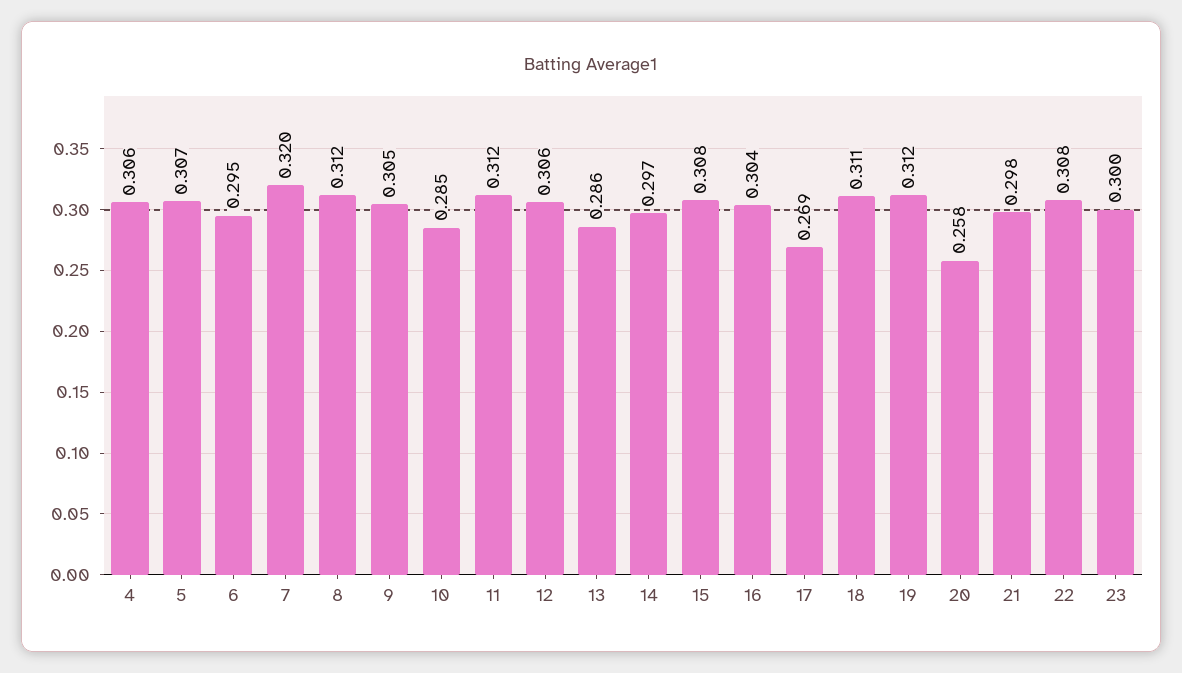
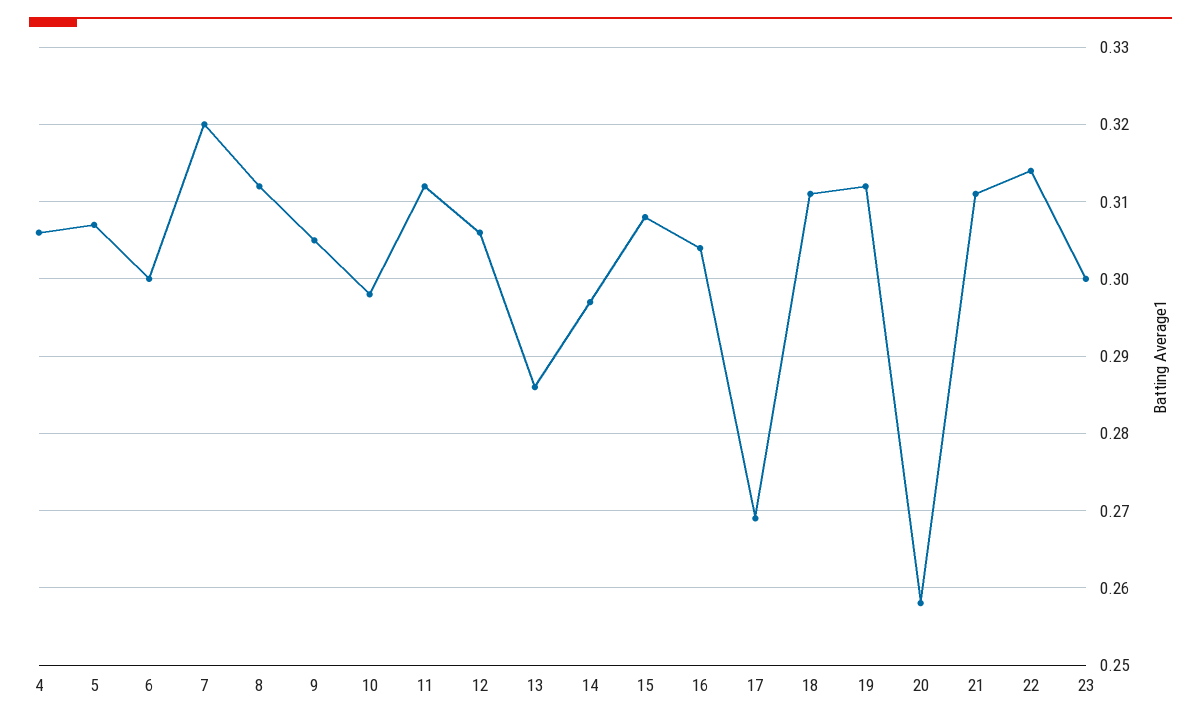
6: 0.295 -> 0.3
10: 0.285 -> 0.298
21: 0.298 -> 0.311
22: 0.308 -> 0.314

